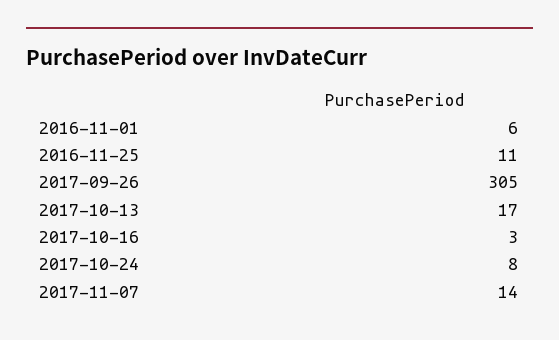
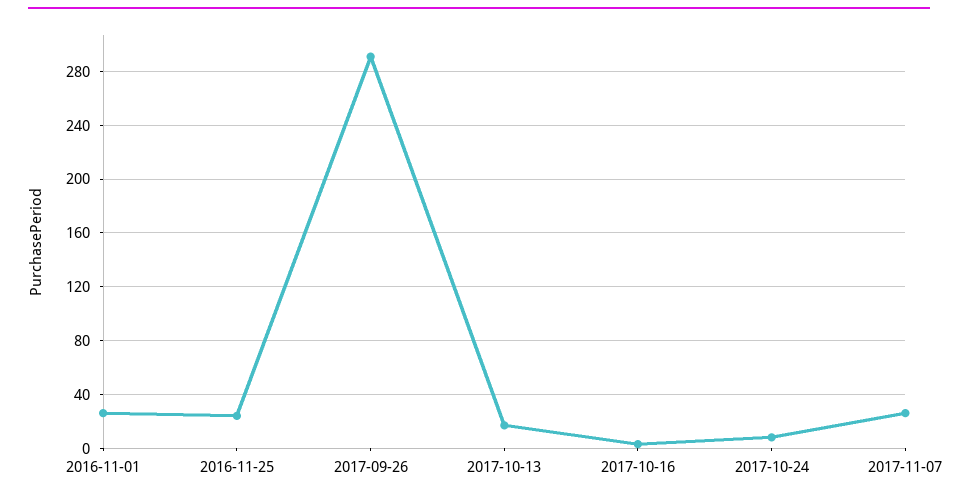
2016-11-01: 6 -> 25
2016-11-25: 11 -> 25
2017-09-26: 305 -> 290
2017-11-07: 14 -> 25

